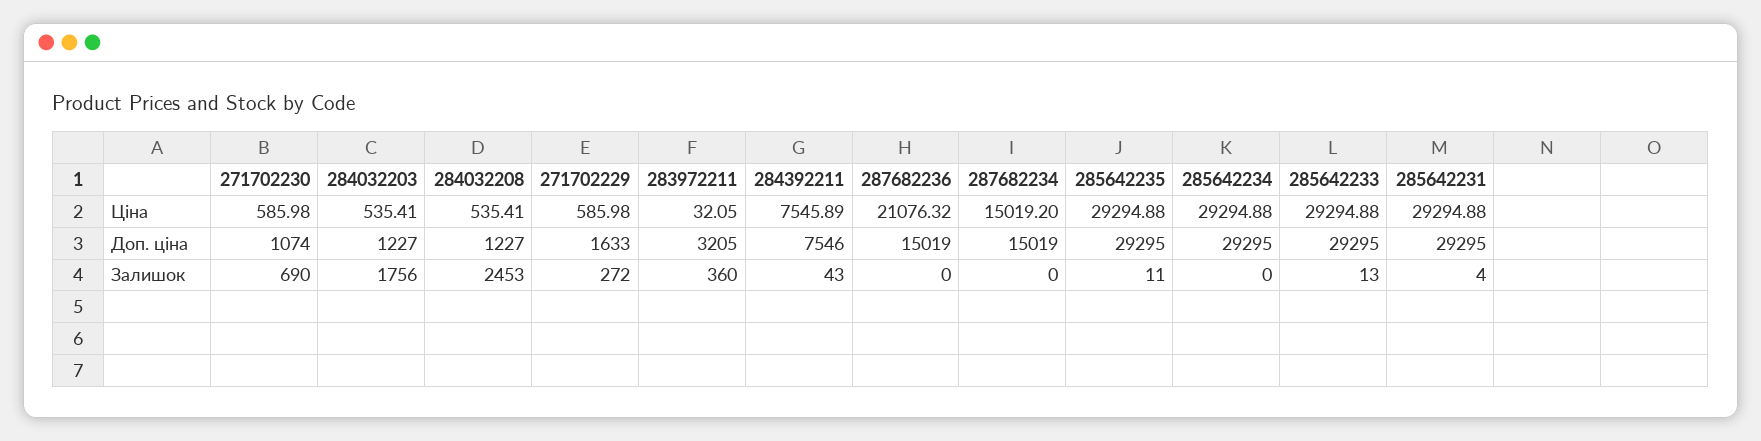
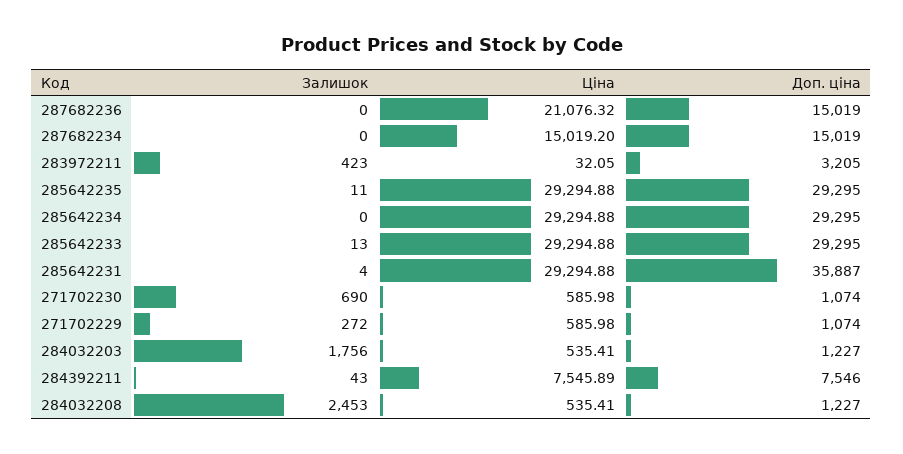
271702229, Доп. ціна: 1633 -> 1074
285642231, Доп. ціна: 29295 -> 35887
283972211, Залишок: 360 -> 423

